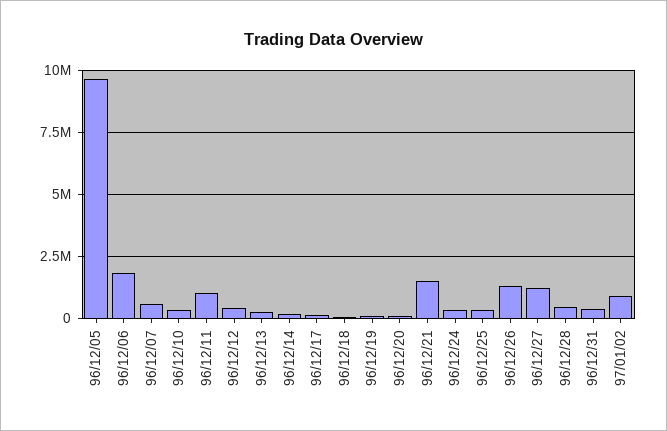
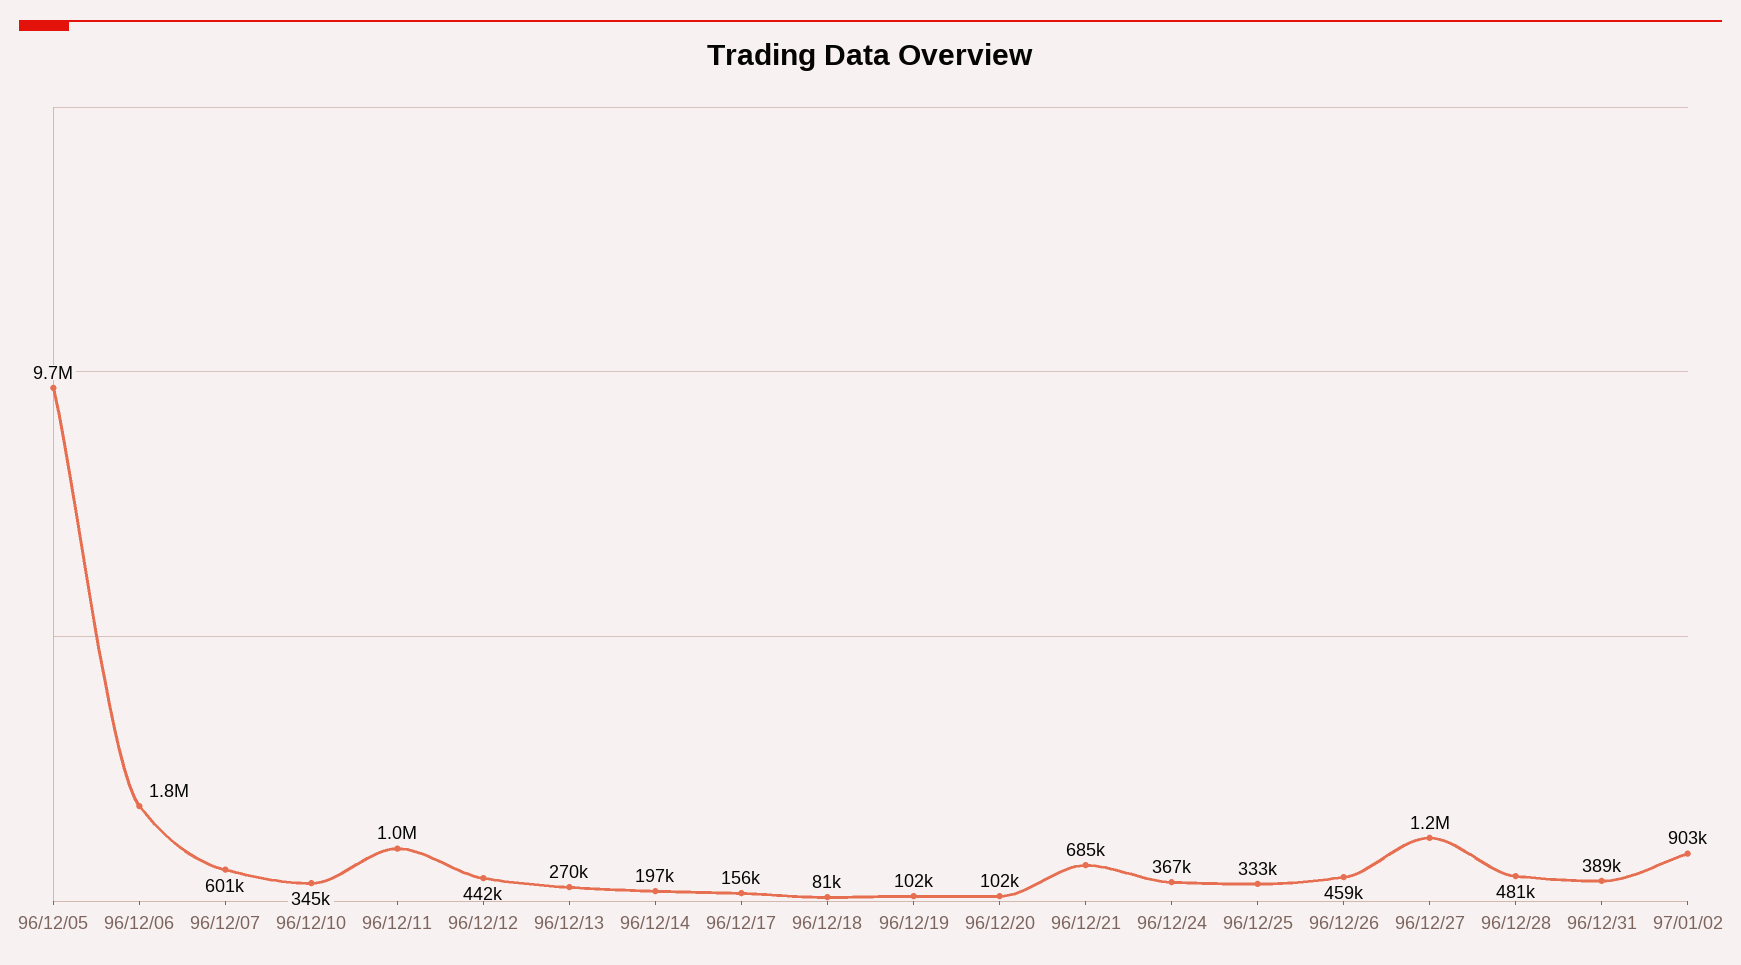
96/12/21: 1500000 -> 685000
96/12/26: 1250000 -> 459000

